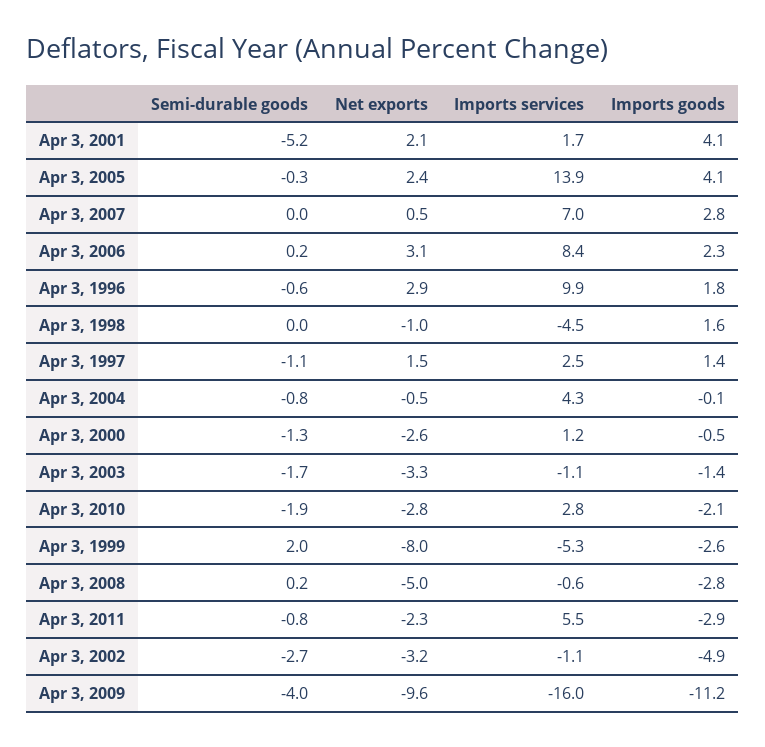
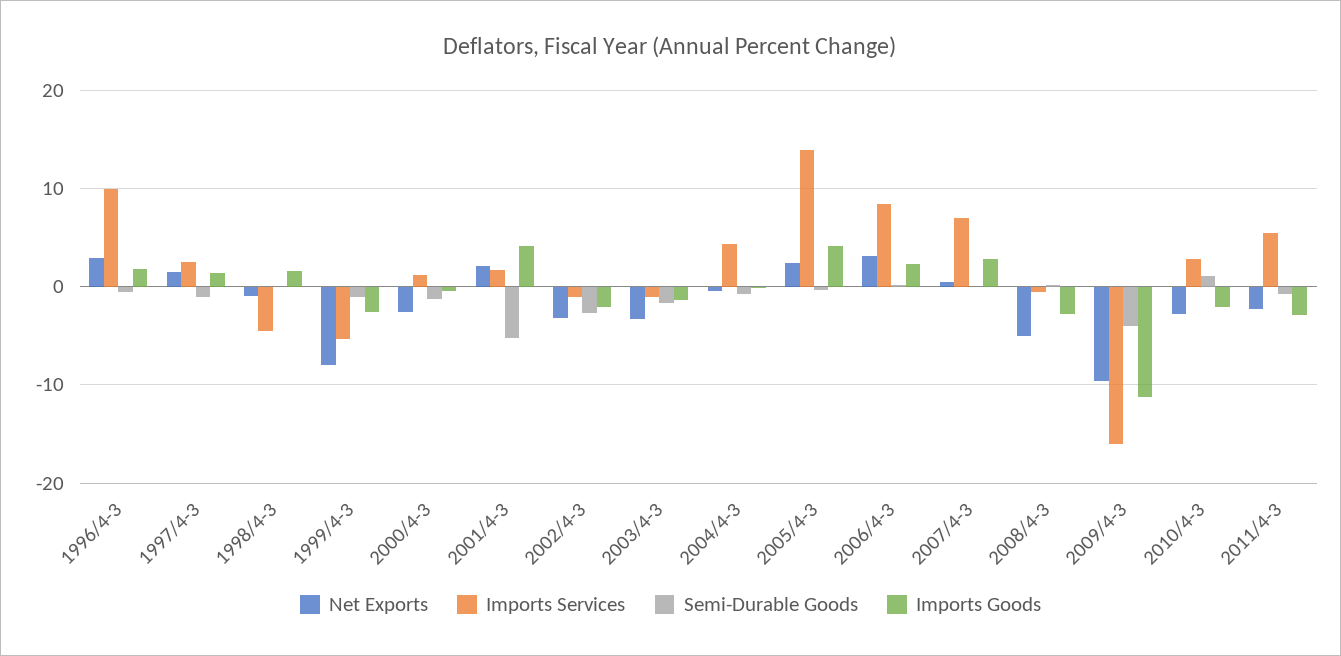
Semi-durable goods, Apr 3, 2010: -1.9 -> 1
Semi-durable goods, Apr 3, 1999: 2 -> -1
Imports goods, Apr 3, 2002: -4.9 -> -2

